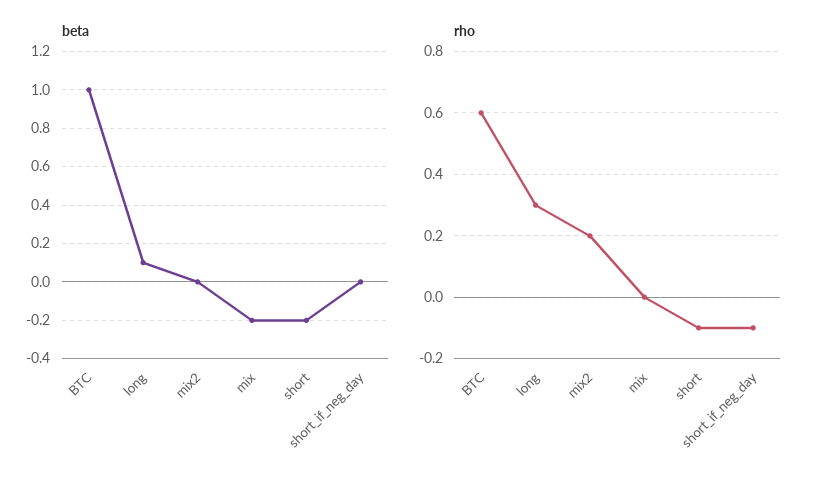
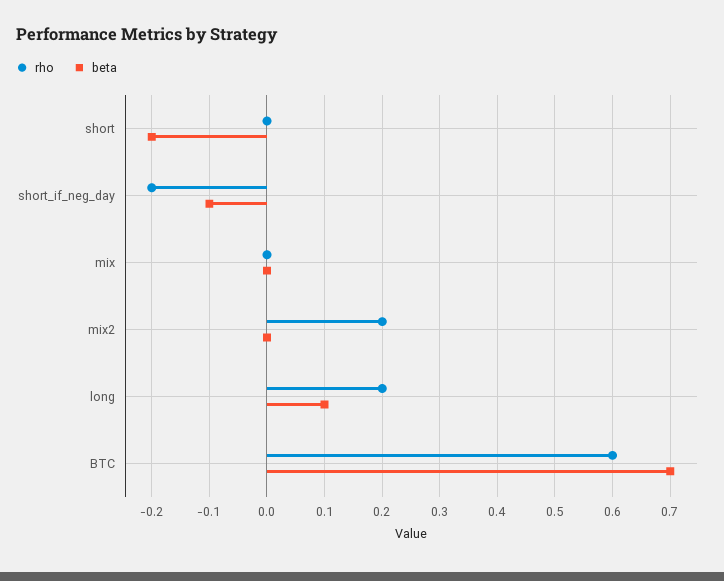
beta, BTC: 1 -> 0.7
beta, mix: -0.2 -> 0
beta, short_if_neg_day: 0 -> -0.1
rho, long: 0.3 -> 0.2
rho, short: -0.1 -> 0
rho, short_if_neg_day: -0.1 -> -0.2

